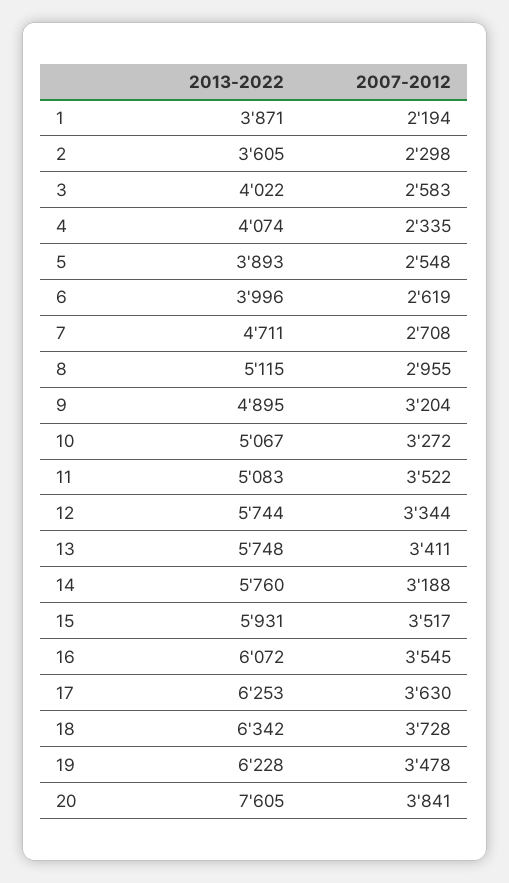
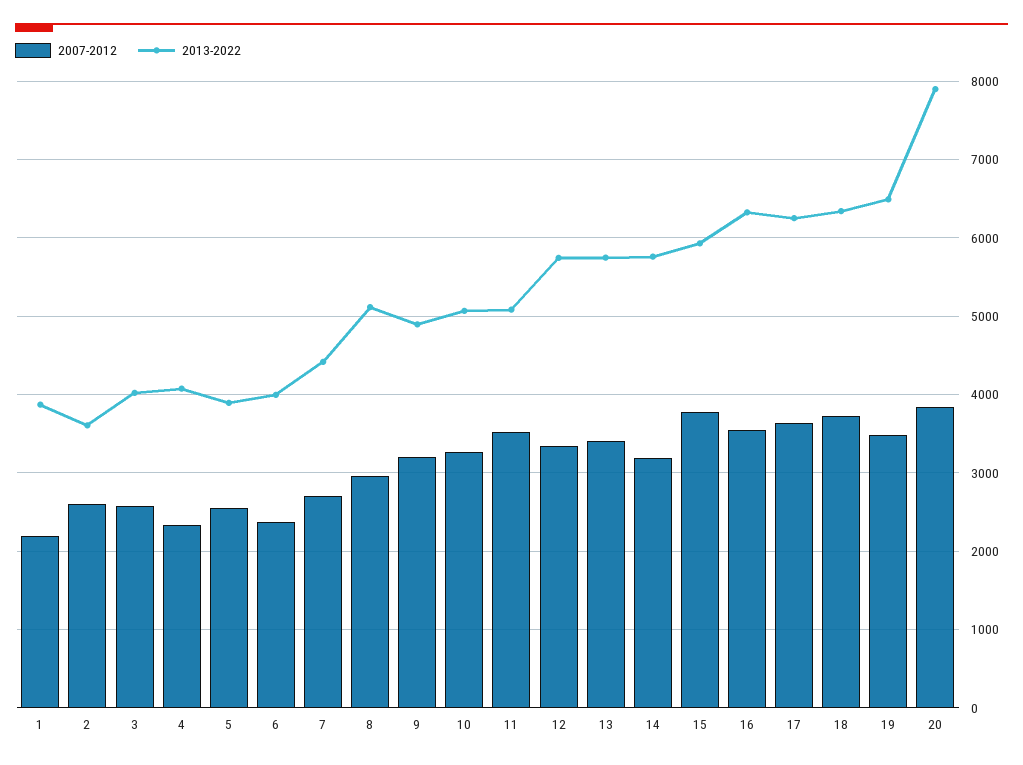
2007-2012, 2: 2298 -> 2600
2007-2012, 6: 2619 -> 2400
2013-2022, 7: 4711 -> 4400
2007-2012, 15: 3517 -> 3800
2013-2022, 16: 6072 -> 6300
2013-2022, 19: 6228 -> 6500
2013-2022, 20: 7605 -> 7900

